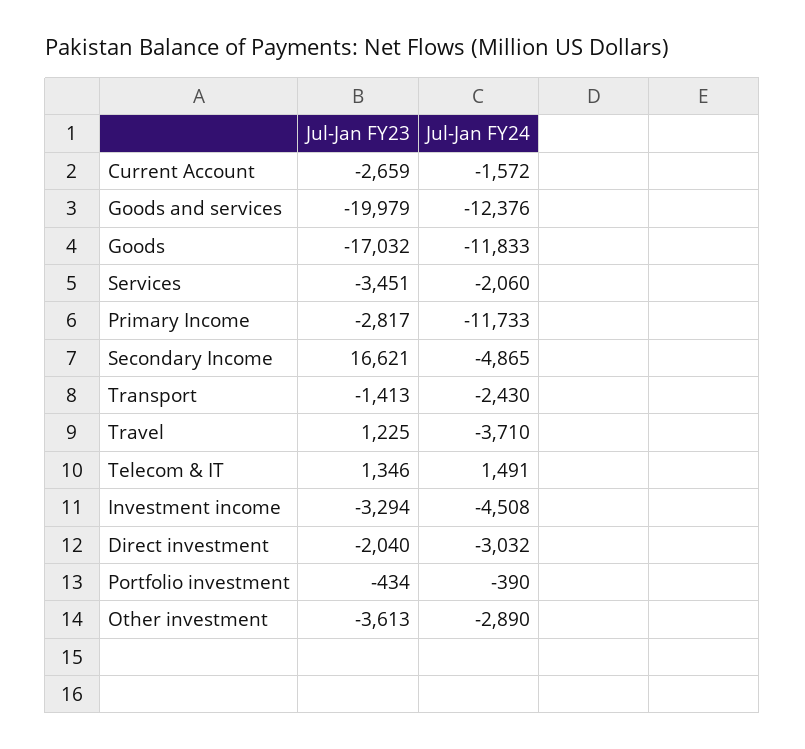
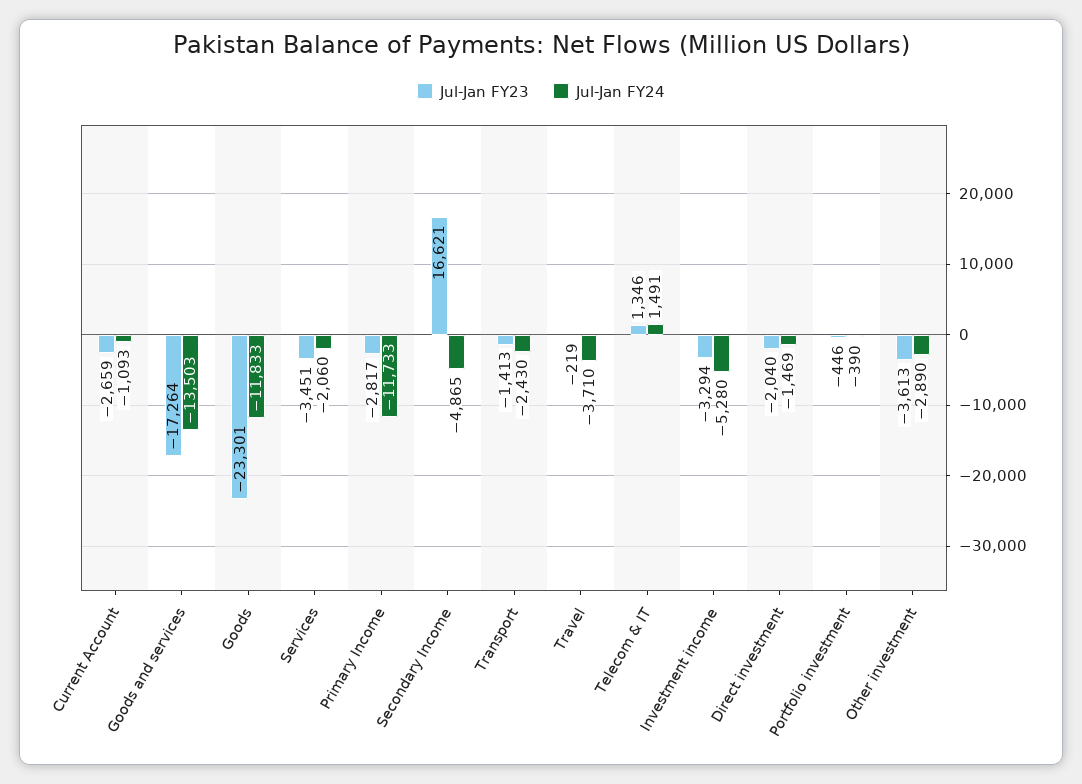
Jul-Jan FY24, Current Account: -1572 -> -1093
Jul-Jan FY23, Goods and services: -19979 -> -17264
Jul-Jan FY24, Goods and services: -12376 -> -13503
Jul-Jan FY23, Goods: -17032 -> -23301
Jul-Jan FY23, Travel: 1225 -> -219
Jul-Jan FY24, Investment income: -4508 -> -5280
Jul-Jan FY24, Direct investment: -3032 -> -1469
Jul-Jan FY23, Portfolio investment: -434 -> -446

